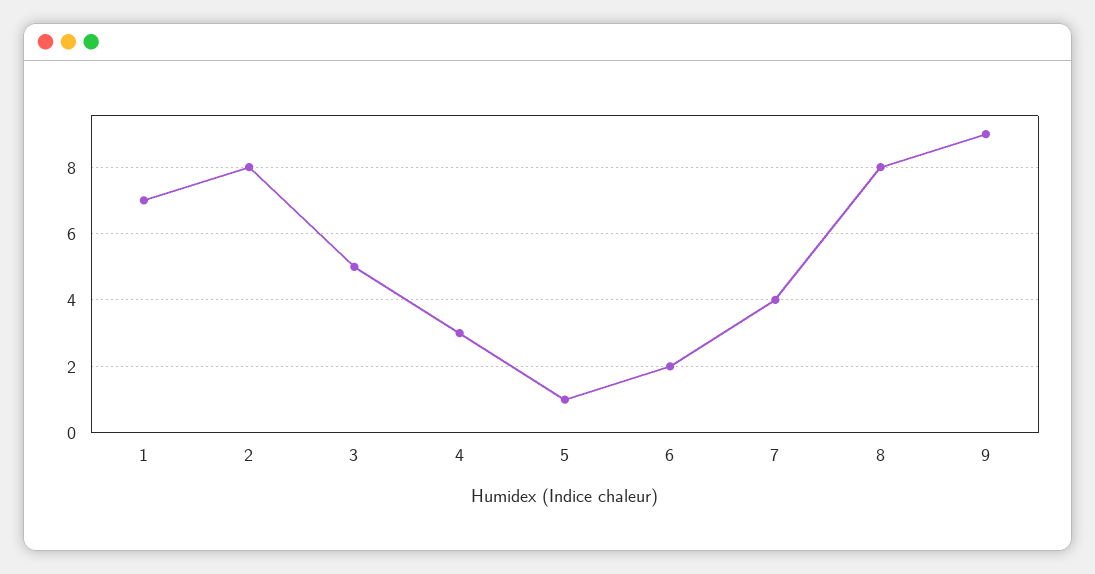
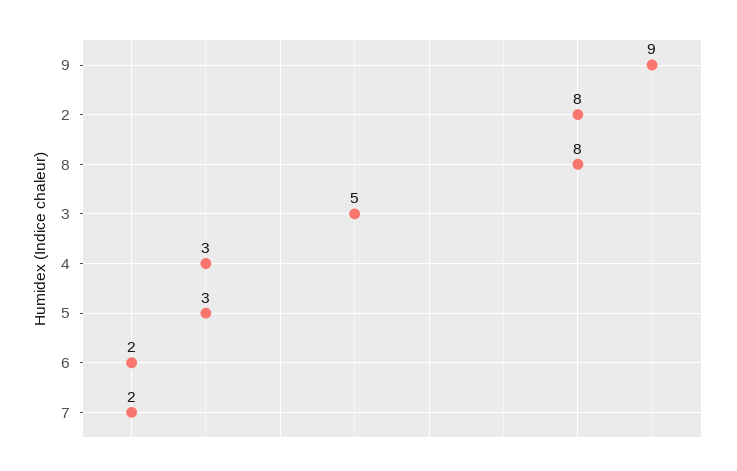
1: 7 -> none
5: 1 -> 3
7: 4 -> 2

